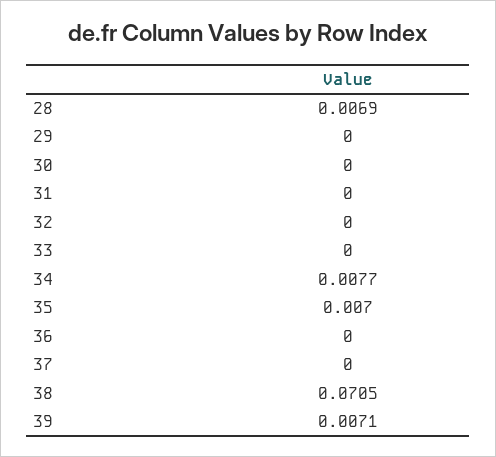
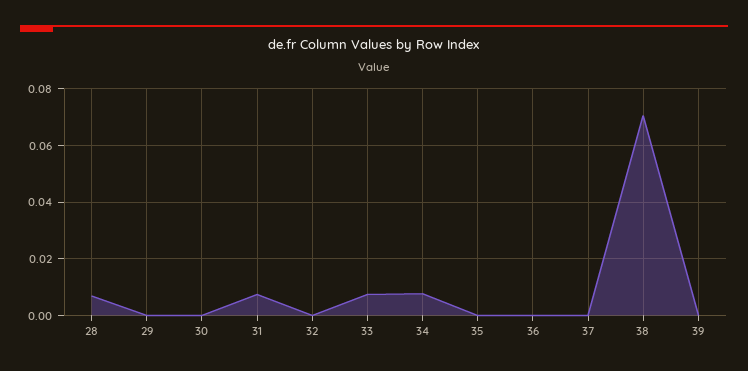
31: 0 -> 0.0075
33: 0 -> 0.0075
35: 0.007 -> 0
39: 0.0071 -> 0

